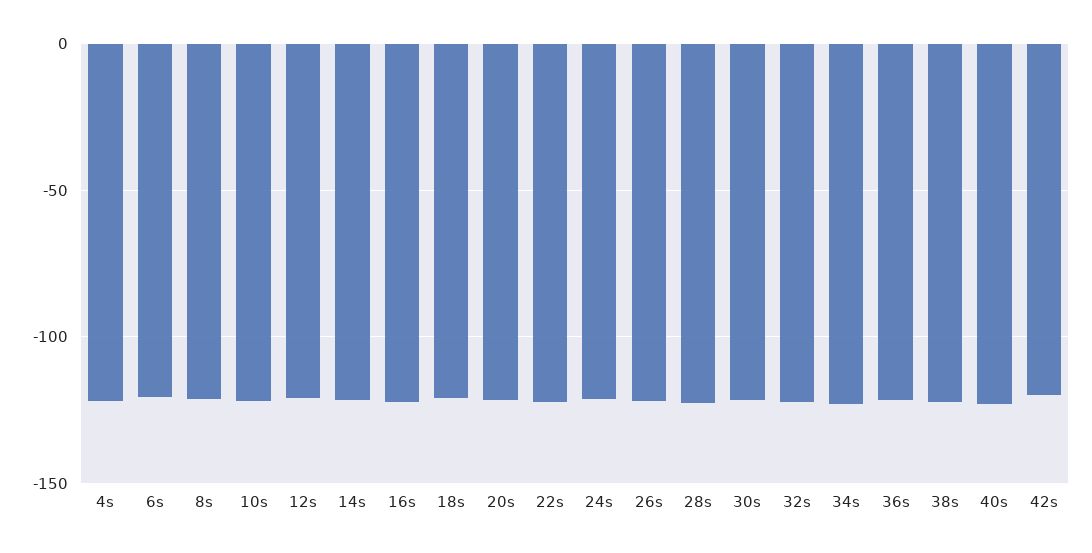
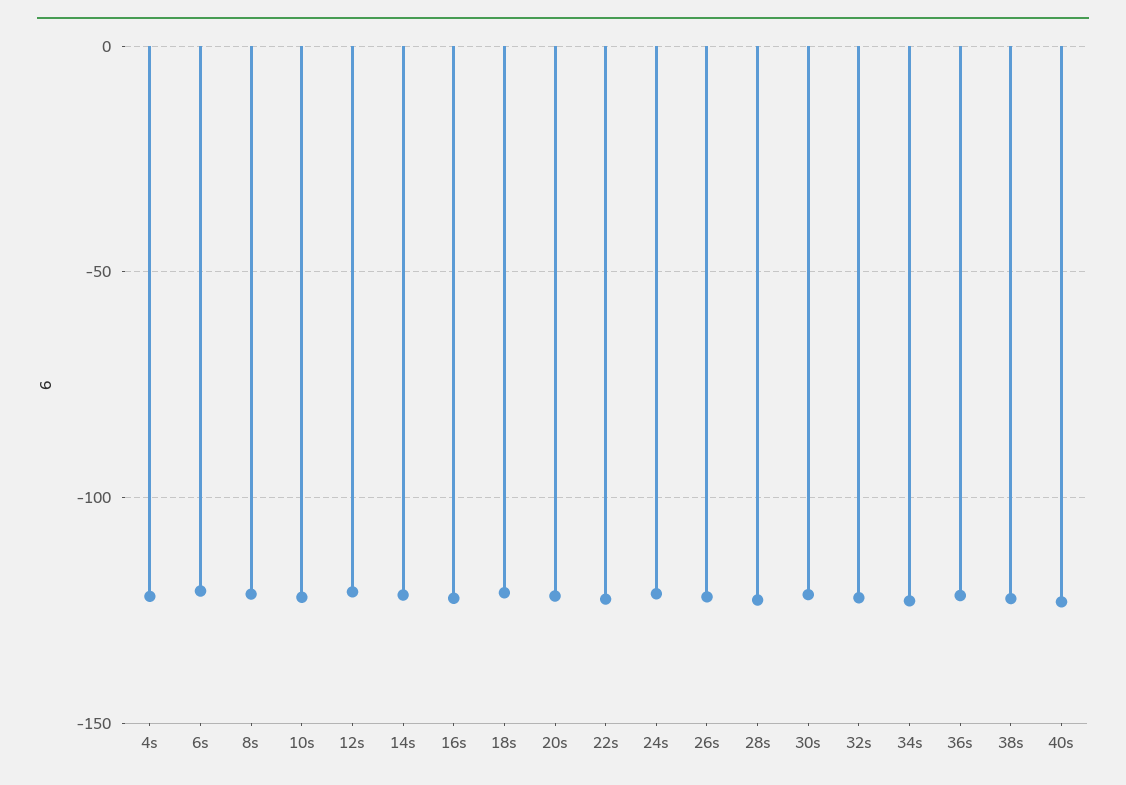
42s: -120 -> none

